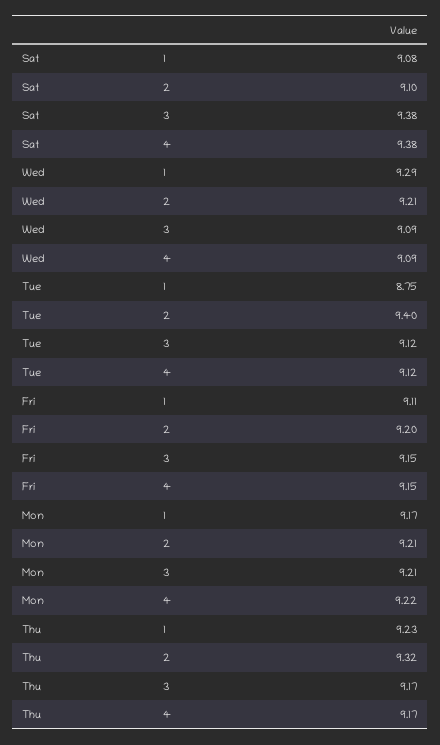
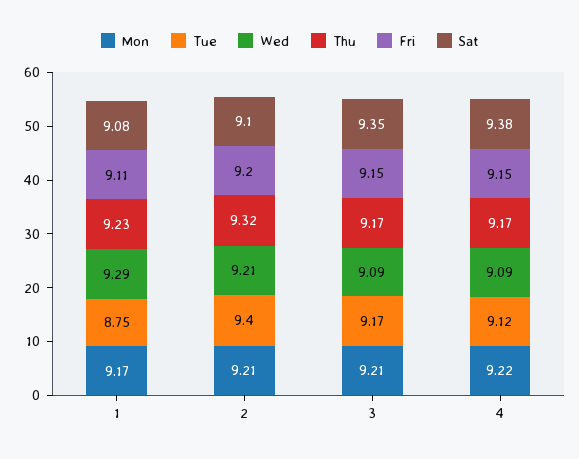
Sat, 3: 9.38 -> 9.35
Tue, 3: 9.12 -> 9.17

